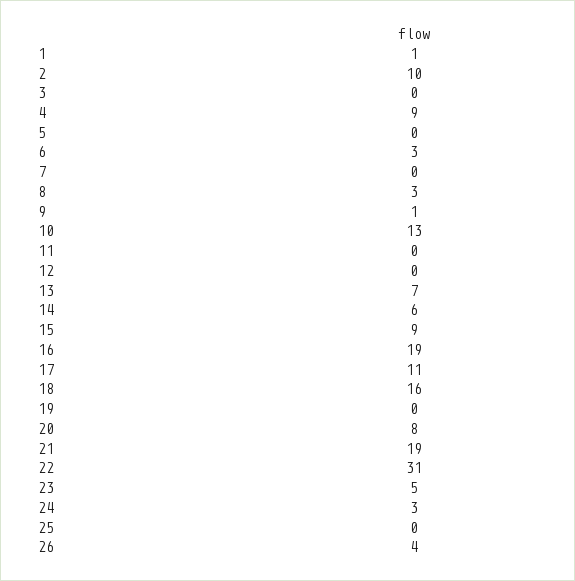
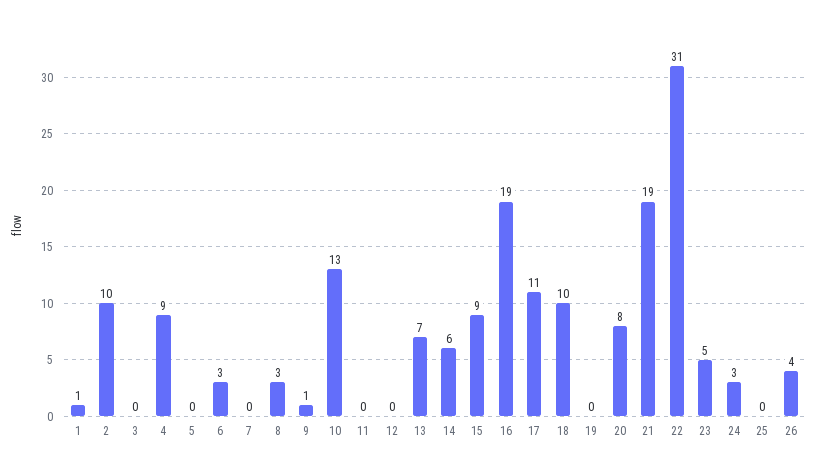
18: 16 -> 10

